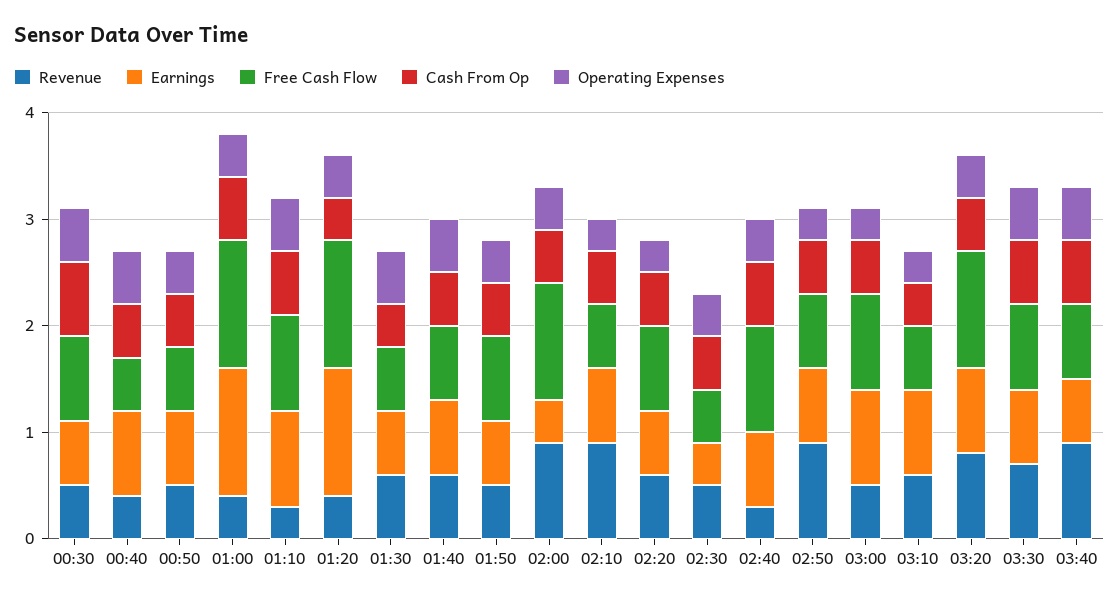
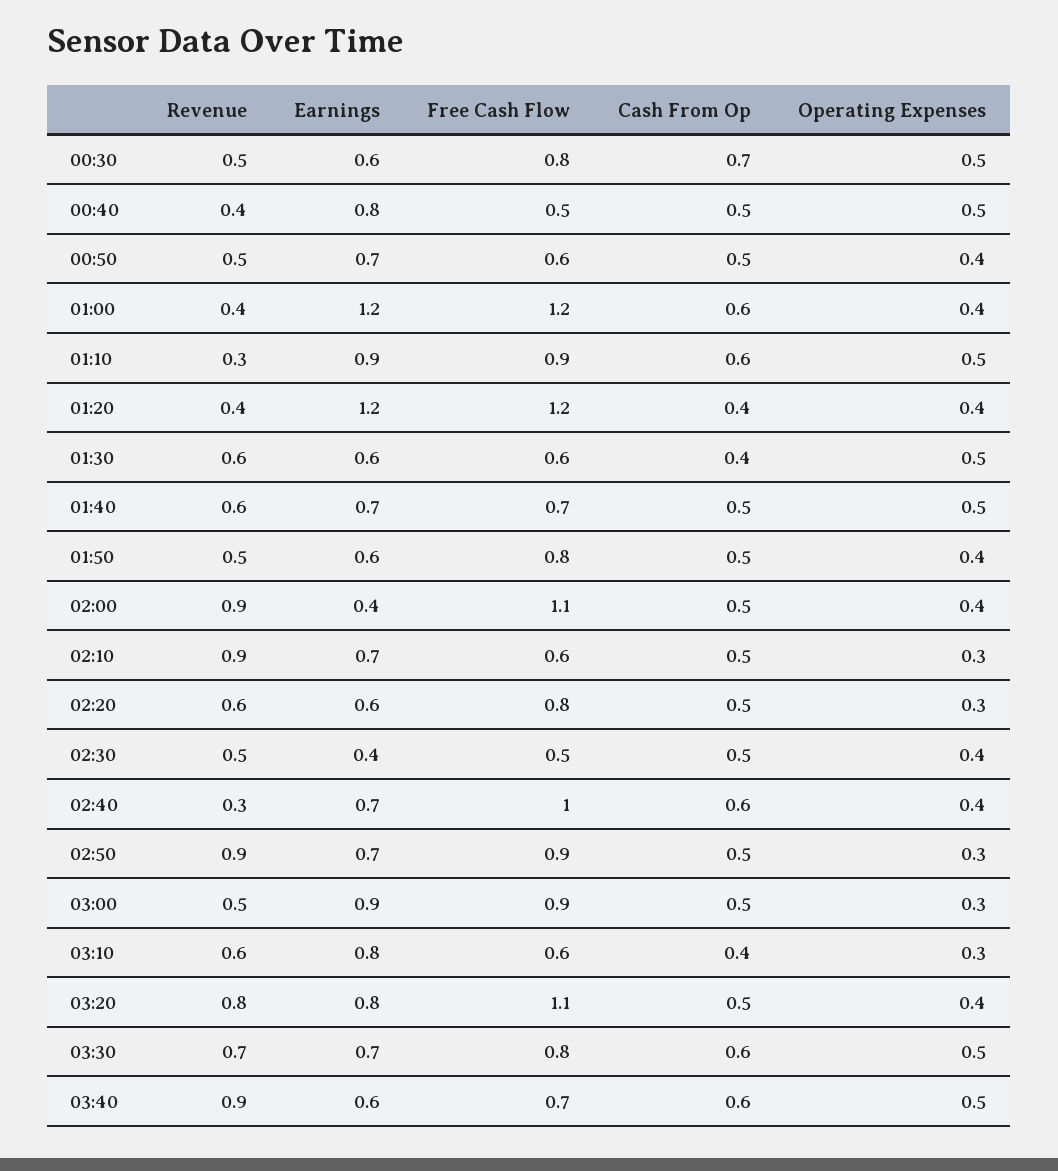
Free Cash Flow, 02:50: 0.7 -> 0.9

